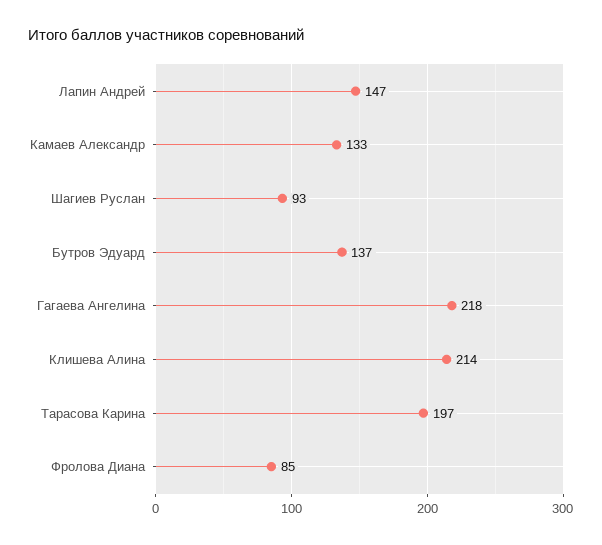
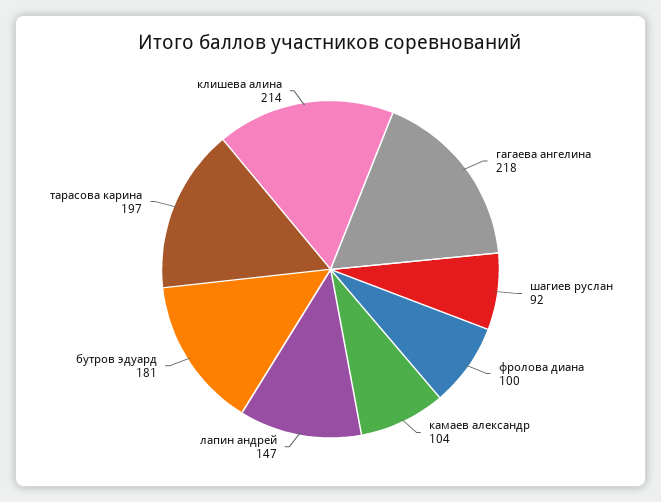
Камаев Александр: 133 -> 104
Шагиев Руслан: 93 -> 92
Бутров Эдуард: 137 -> 181
Фролова Диана: 85 -> 100

